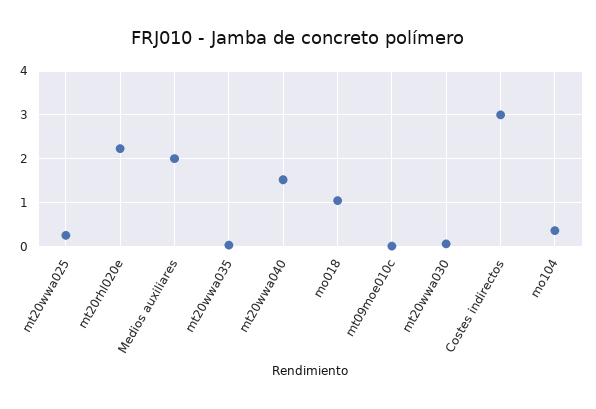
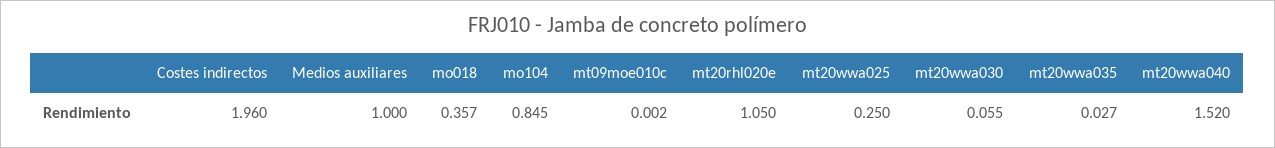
mt20rhl020e: 2.2 -> 1.05
Medios auxiliares: 2 -> 1
mo018: 1 -> 0.357
Costes indirectos: 3 -> 1.96
mo104: 0.4 -> 0.845

